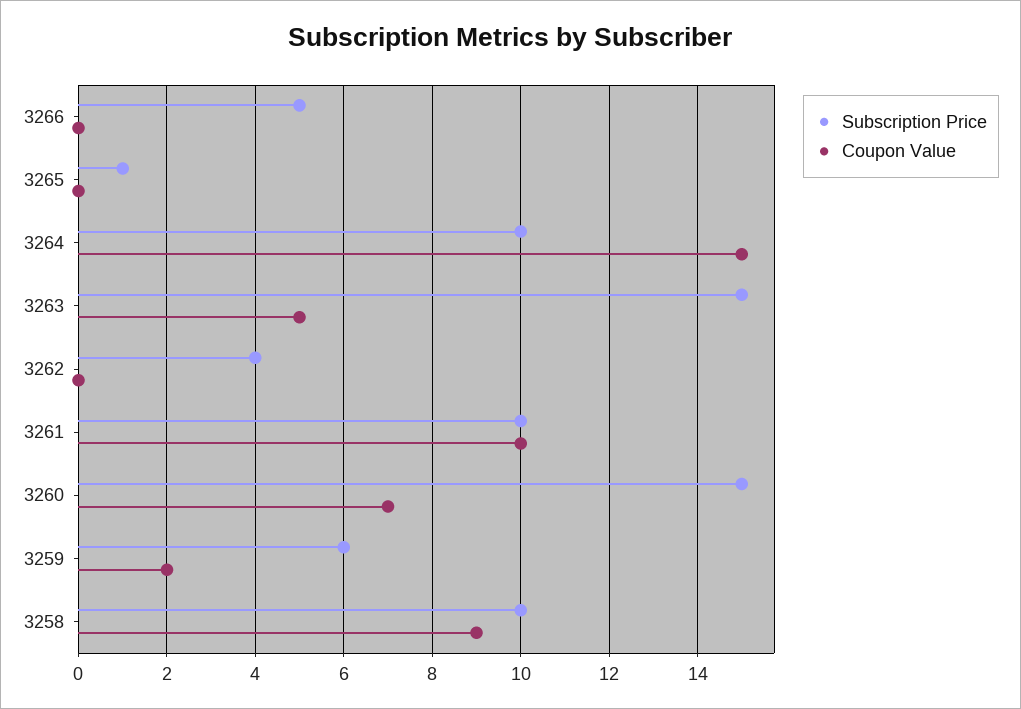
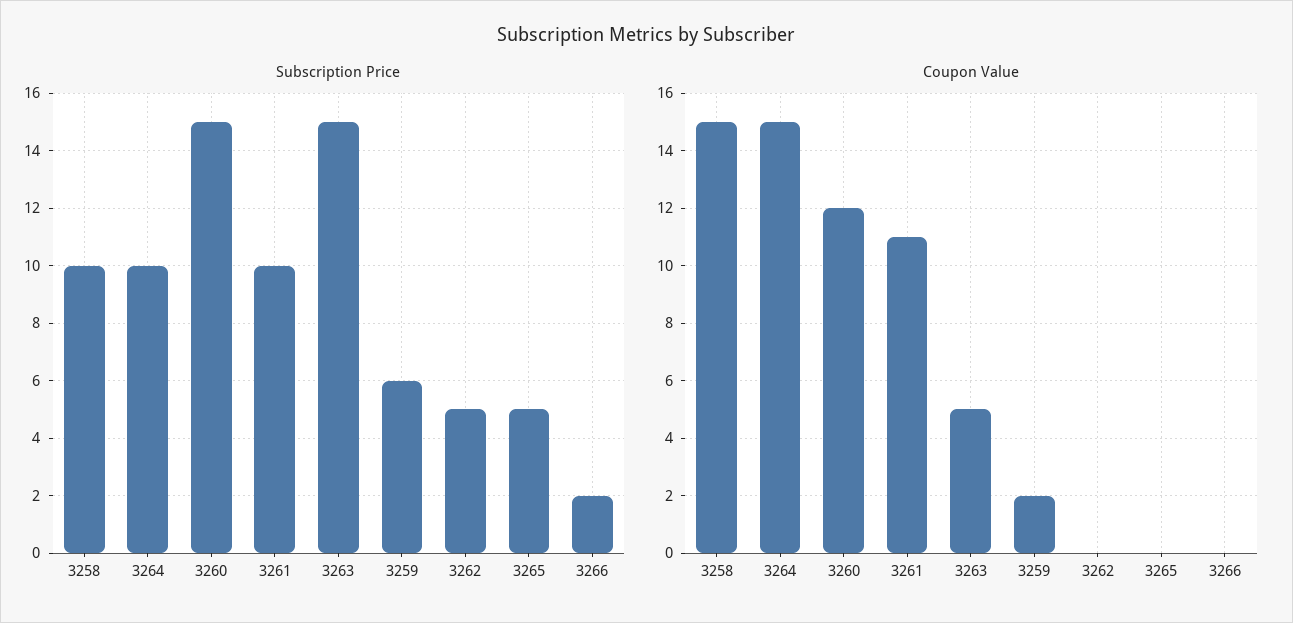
Subscription Price, 3266: 5 -> 2
Subscription Price, 3265: 1 -> 5
Subscription Price, 3262: 4 -> 5
Coupon Value, 3261: 10 -> 11
Coupon Value, 3260: 7 -> 12
Coupon Value, 3258: 9 -> 15

